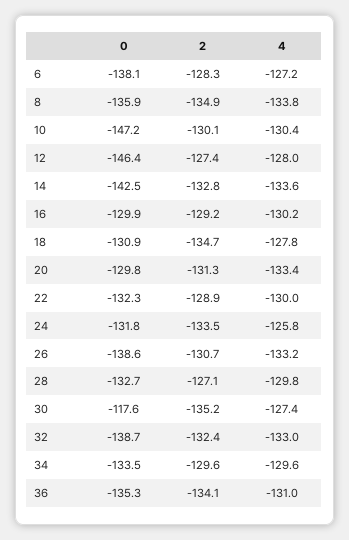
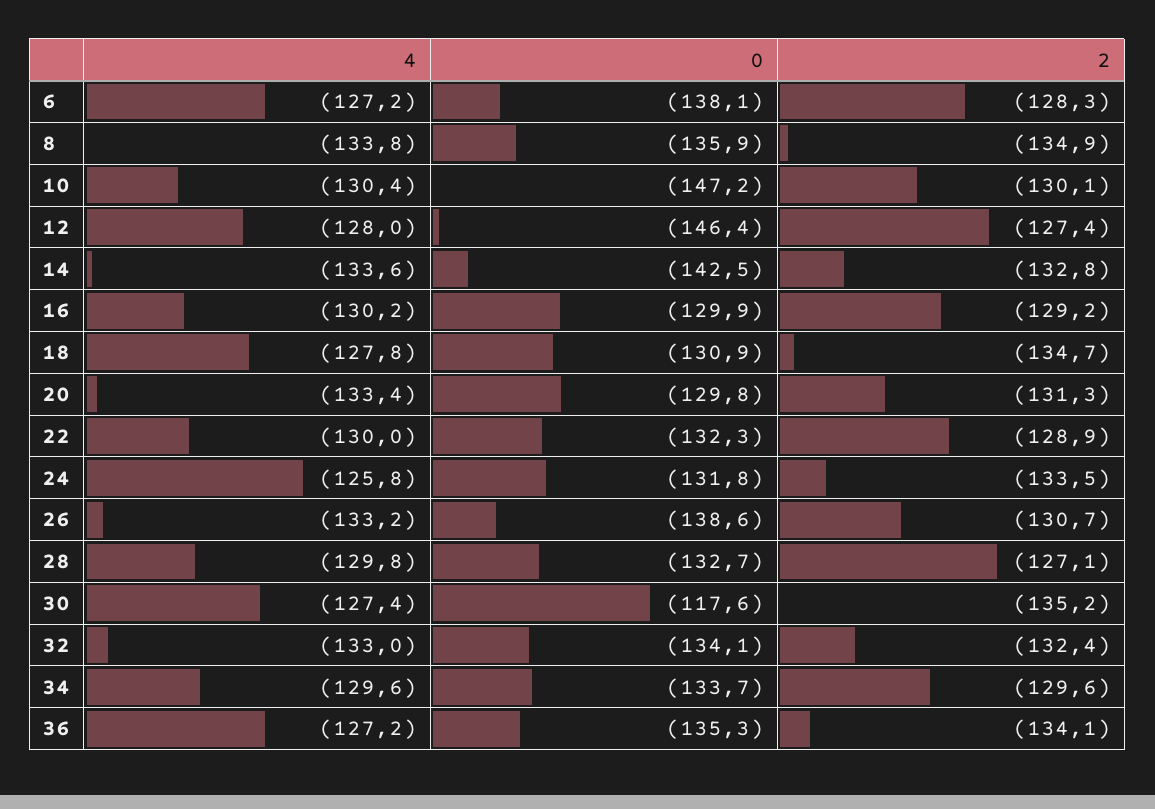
0, 32: -138.7 -> -134.1
0, 34: -133.5 -> -133.7
4, 36: -131 -> -127.2

